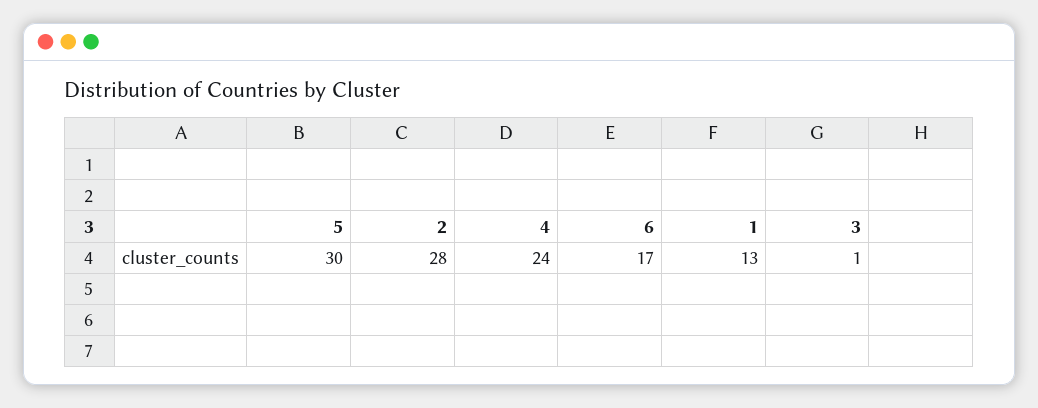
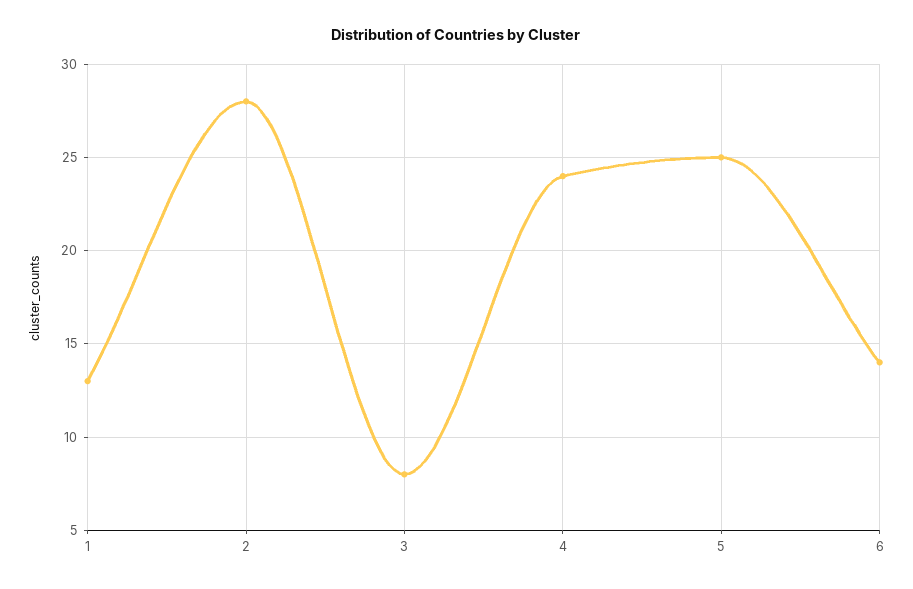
5: 30 -> 25
6: 17 -> 14
3: 1 -> 8

